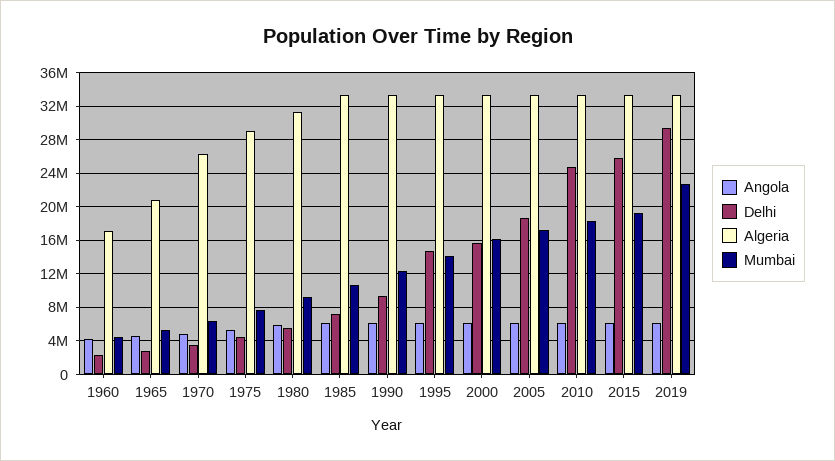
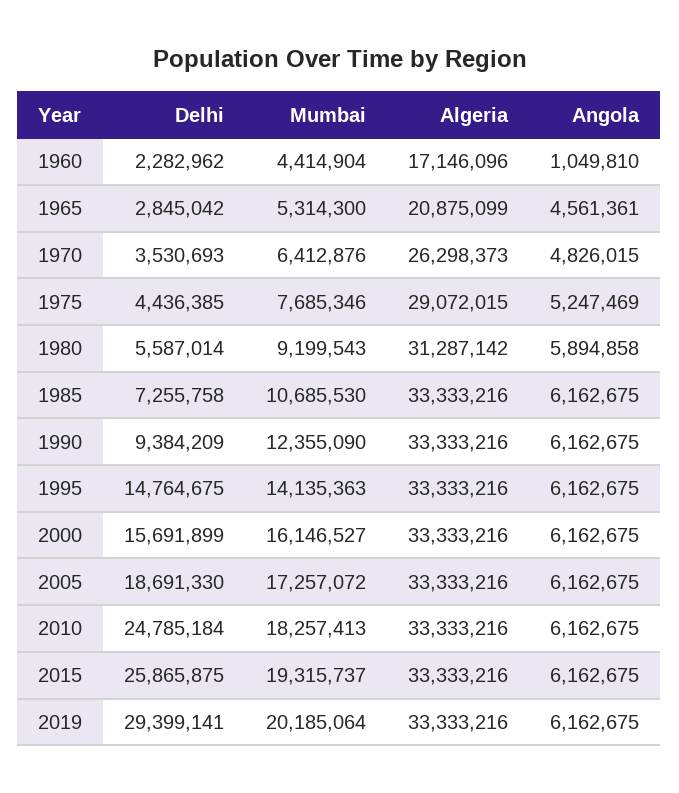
Angola, 1960: 4000000 -> 1049810
Mumbai, 2019: 23000000 -> 20185064

